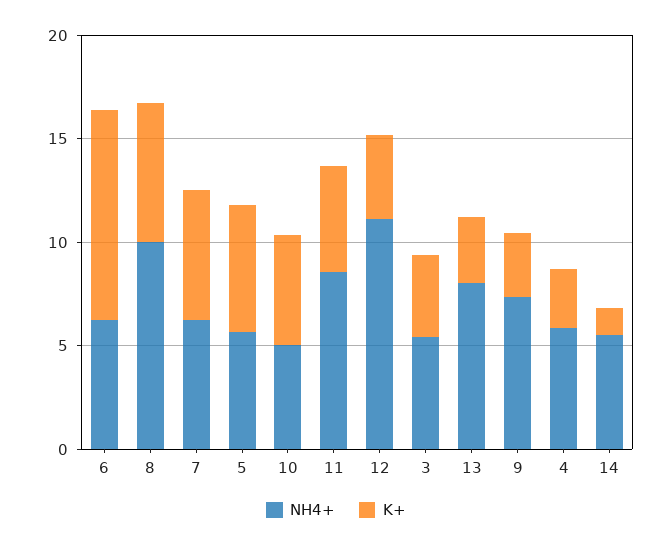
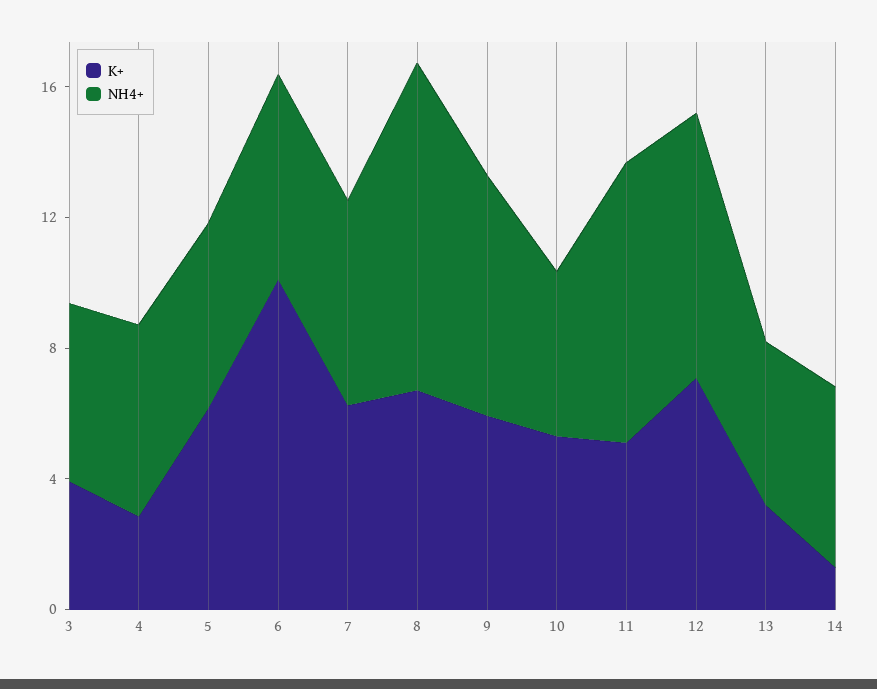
NH4+, 12: 11 -> 8
K+, 12: 4 -> 7
NH4+, 13: 8 -> 5
K+, 9: 3 -> 6

